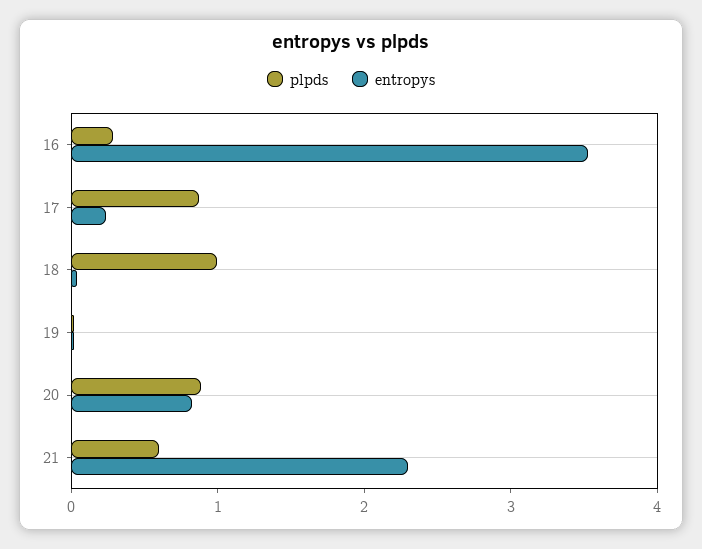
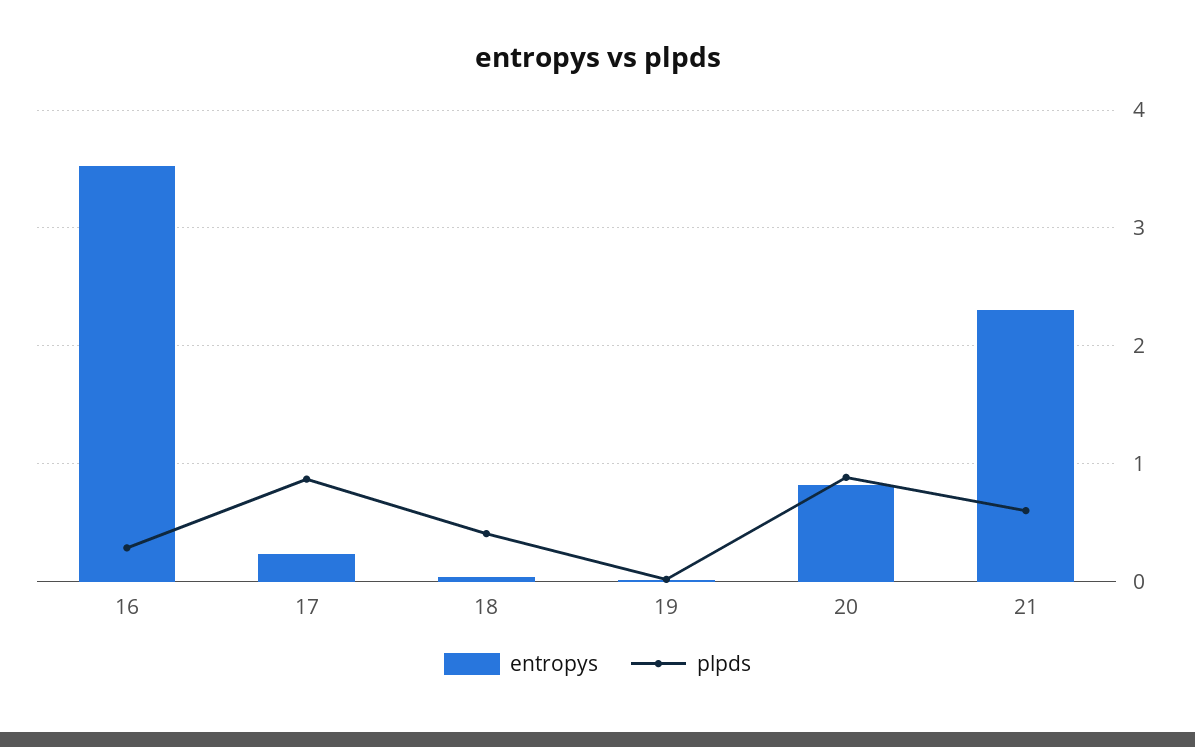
plpds, 18: 1 -> 0.4

